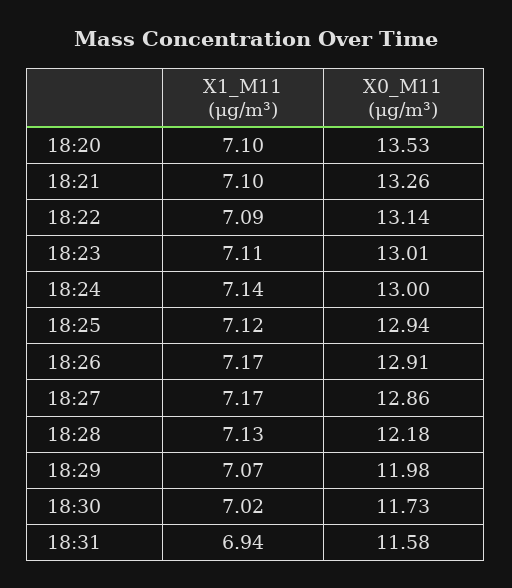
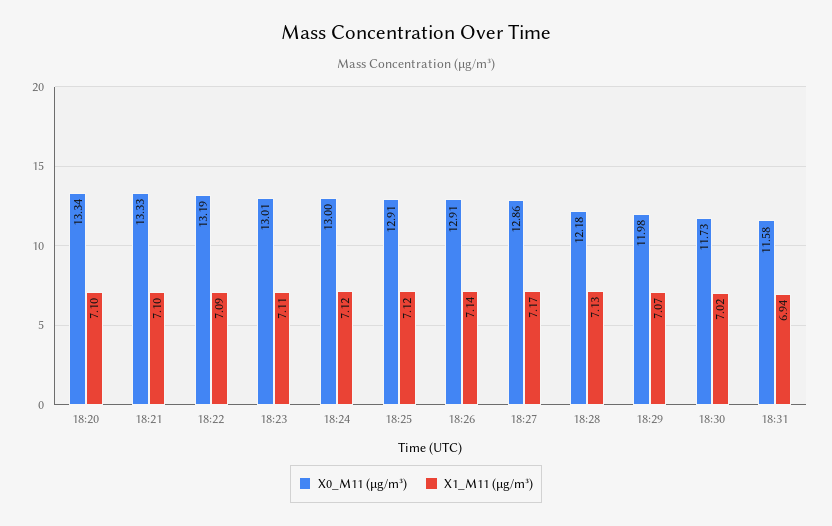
X0_M11 (μg/m³), 18:20: 13.53 -> 13.34
X0_M11 (μg/m³), 18:21: 13.26 -> 13.33
X0_M11 (μg/m³), 18:22: 13.14 -> 13.19
X1_M11 (μg/m³), 18:24: 7.14 -> 7.12
X0_M11 (μg/m³), 18:25: 12.94 -> 12.91
X1_M11 (μg/m³), 18:26: 7.17 -> 7.14

